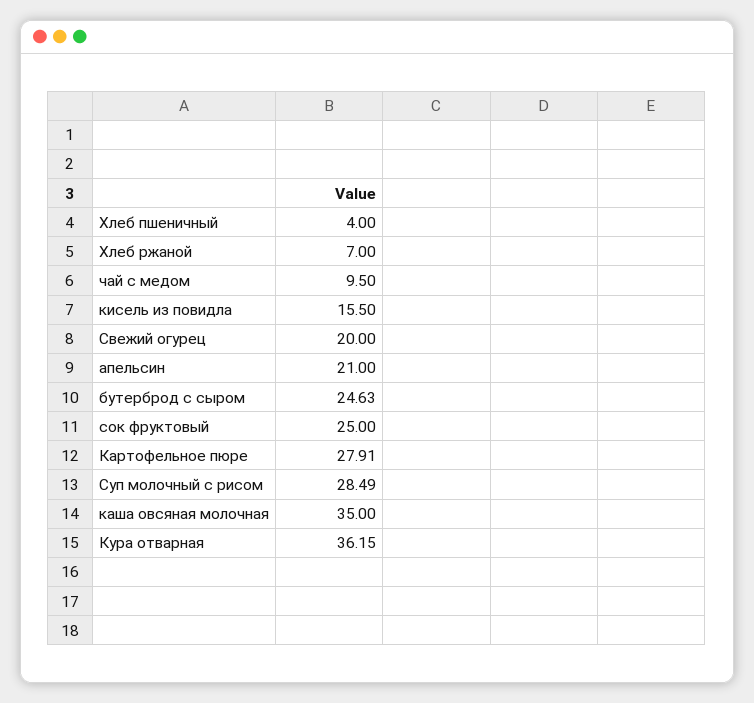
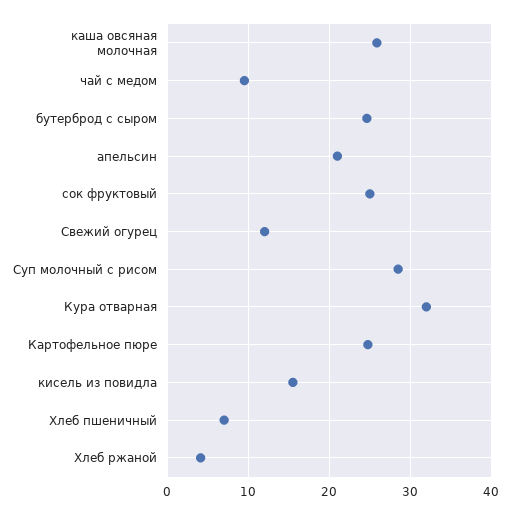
Хлеб пшеничный: 4 -> 7
Хлеб ржаной: 7 -> 4
Свежий огурец: 20 -> 12
Картофельное пюре: 27.91 -> 25
каша овсяная молочная: 35 -> 26
Кура отварная: 36.15 -> 32

